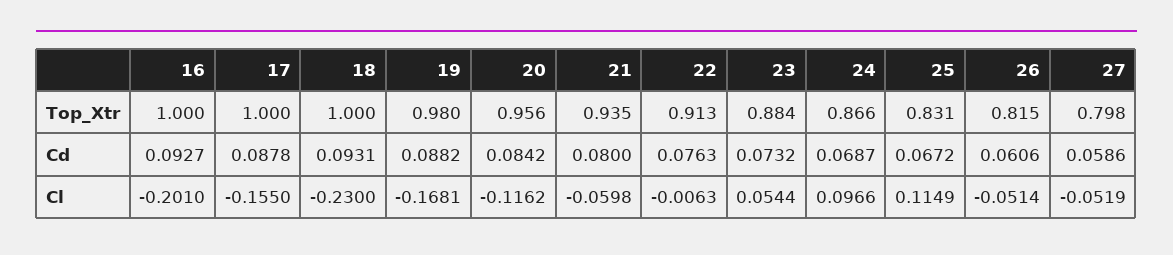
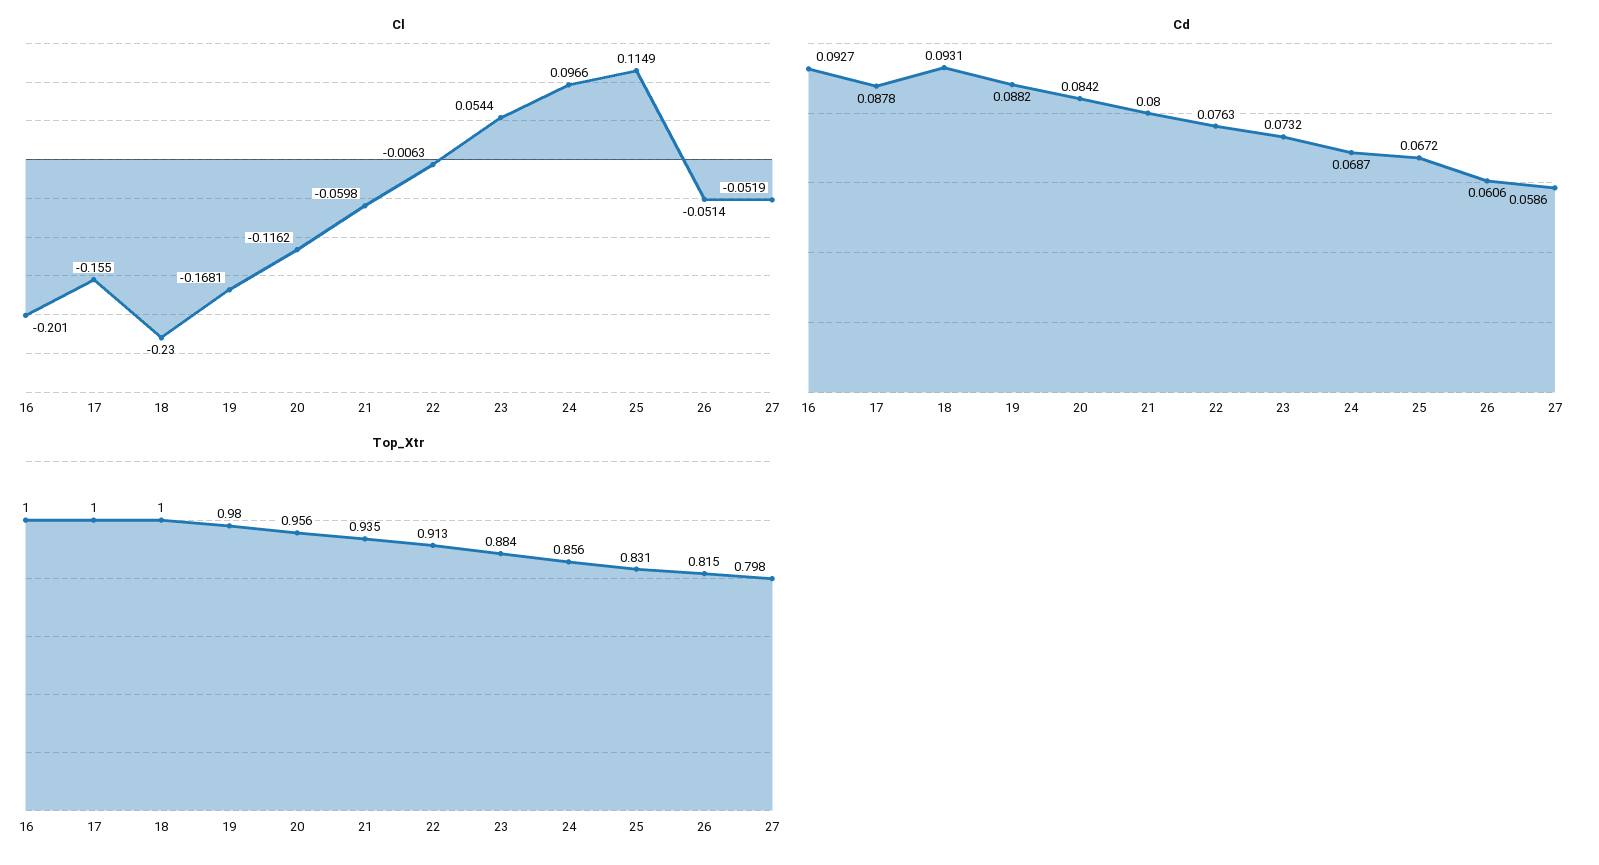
Top_Xtr, 24: 0.866 -> 0.856

